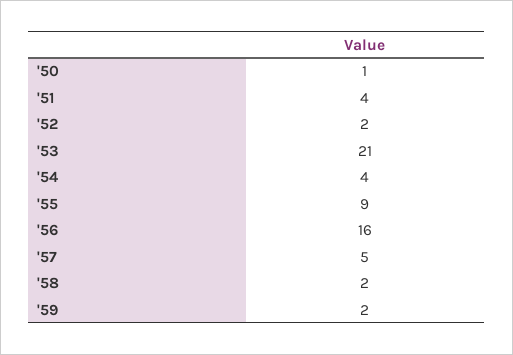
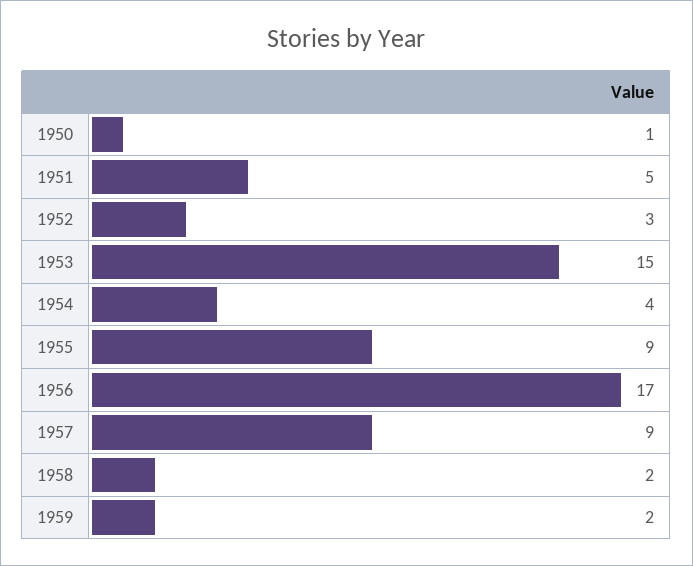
'51: 4 -> 5
'52: 2 -> 3
'53: 21 -> 15
'56: 16 -> 17
'57: 5 -> 9

